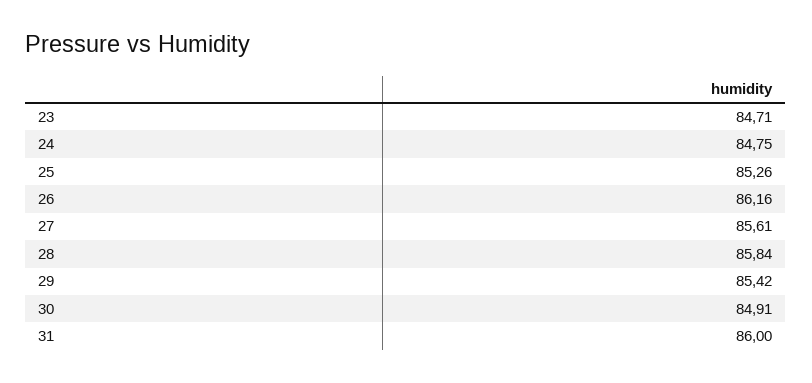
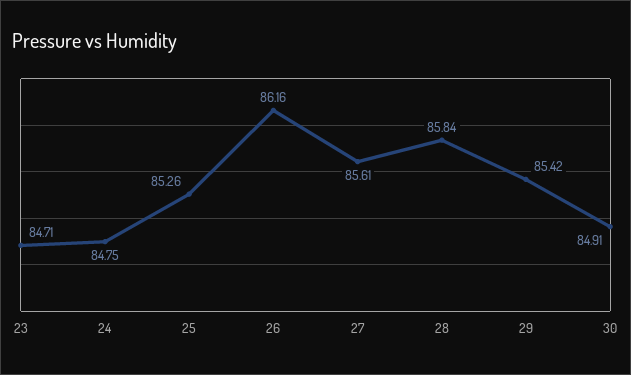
31: 86 -> none

